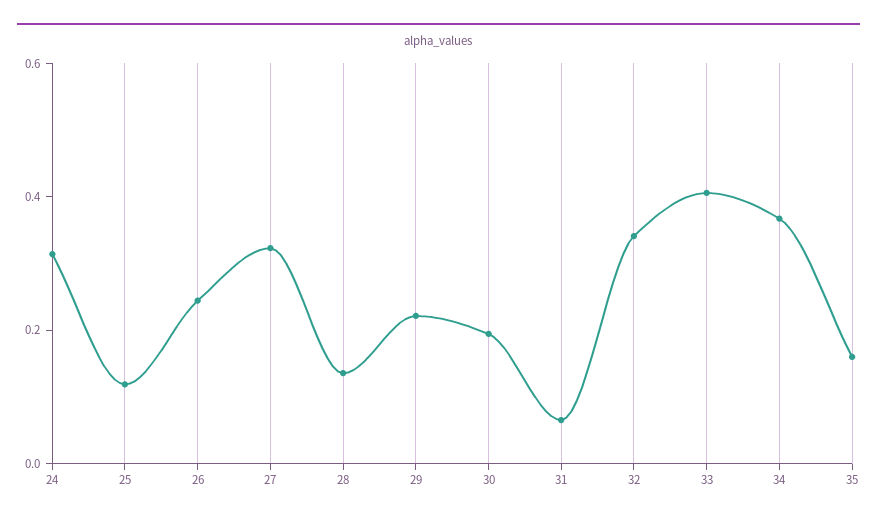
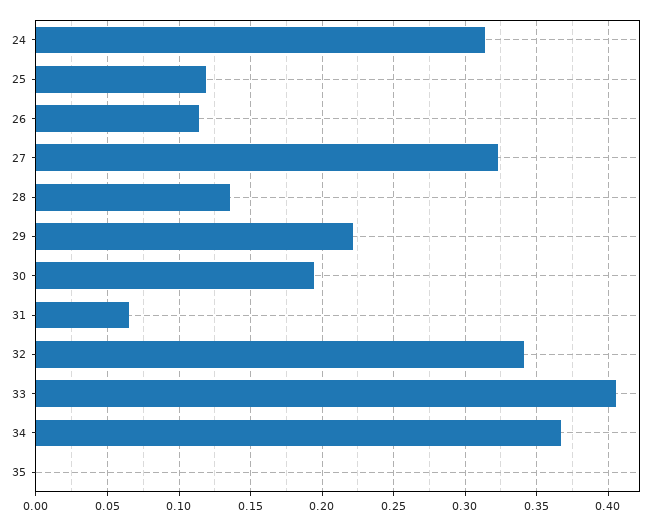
26: 0.25 -> 0.115
35: 0.15 -> 0

